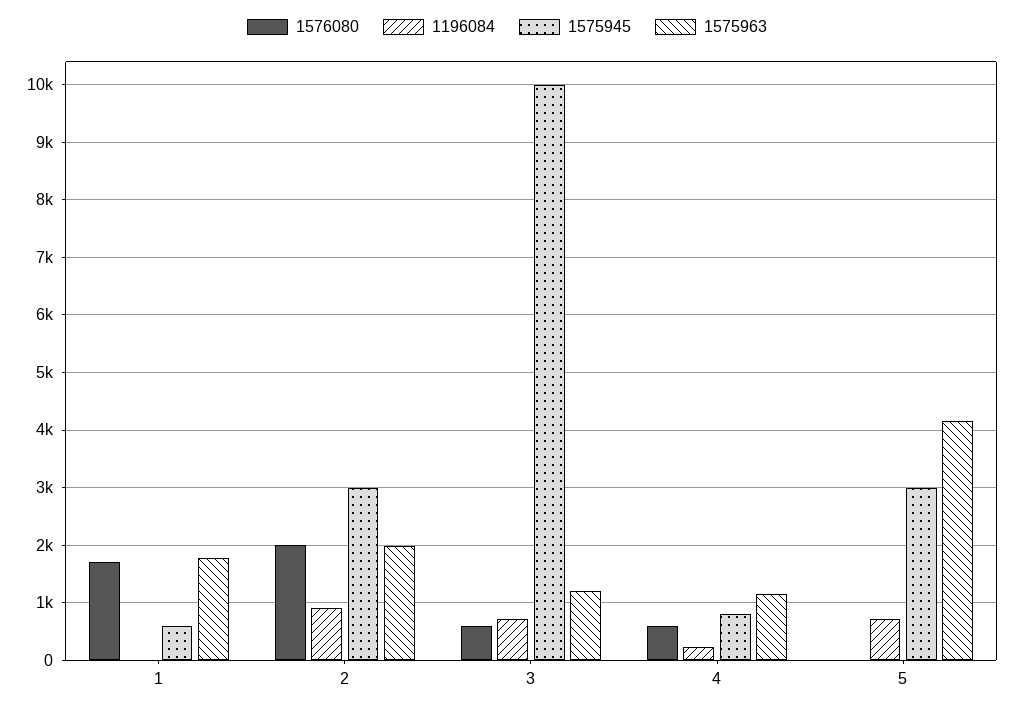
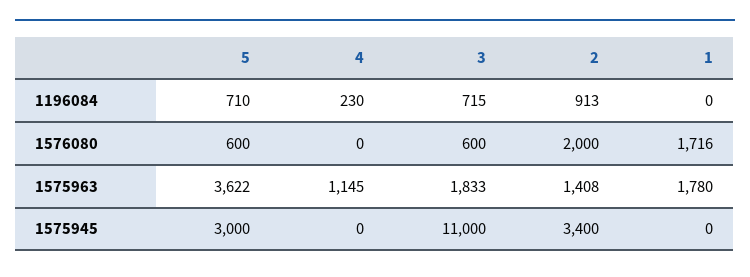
1575945, 1: 600 -> 0
1575945, 2: 3000 -> 3400
1575963, 2: 2000 -> 1408
1575945, 3: 10000 -> 11000
1575963, 3: 1200 -> 1833
1576080, 4: 600 -> 0
1575945, 4: 800 -> 0
1576080, 5: 0 -> 600
1575963, 5: 4200 -> 3622

